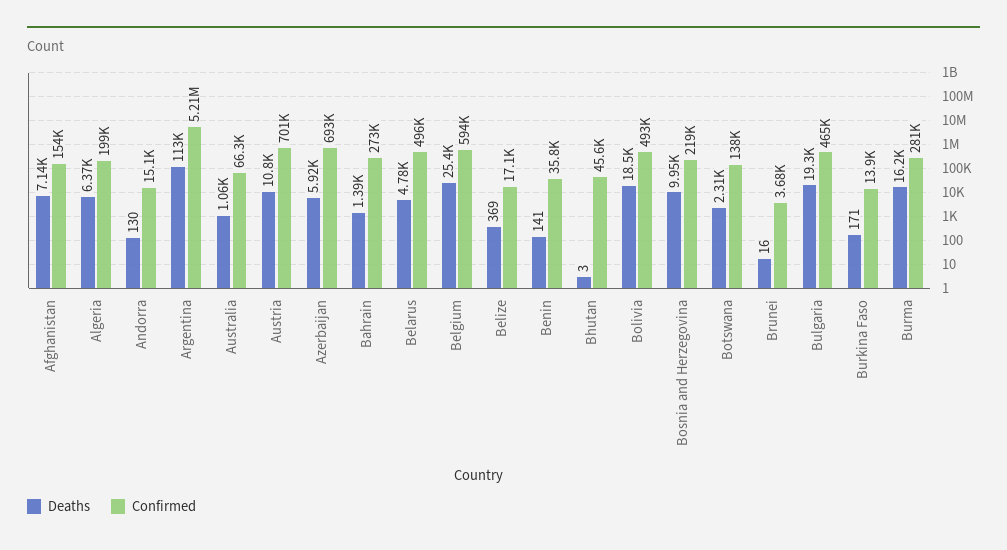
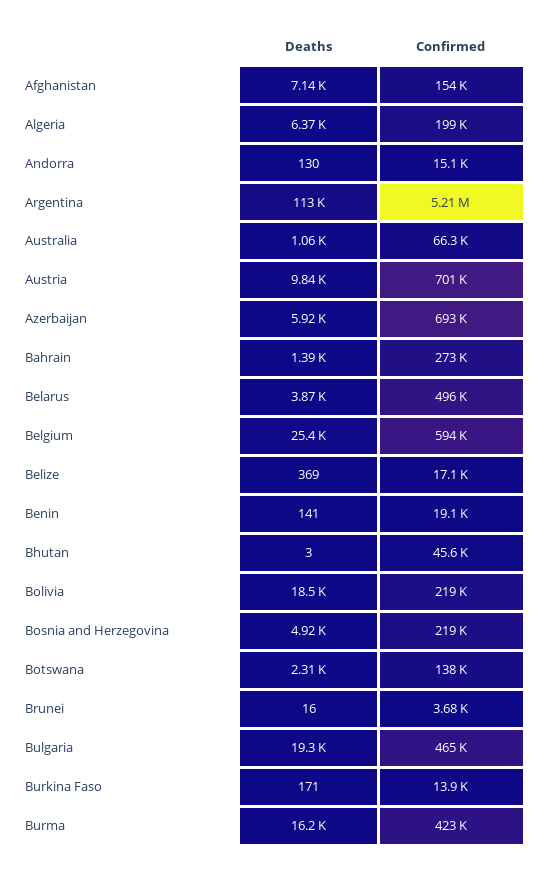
Deaths, Austria: 10800 -> 9840
Deaths, Belarus: 4780 -> 3870
Confirmed, Benin: 35800 -> 19100
Confirmed, Bolivia: 493000 -> 219000
Deaths, Bosnia and Herzegovina: 9950 -> 4920
Confirmed, Burma: 281000 -> 423000

